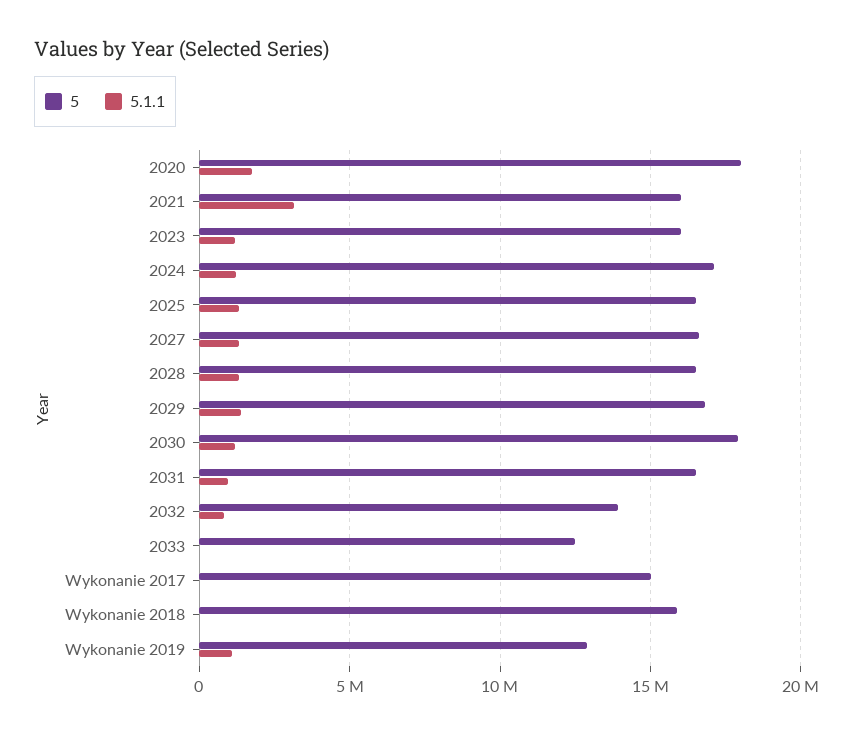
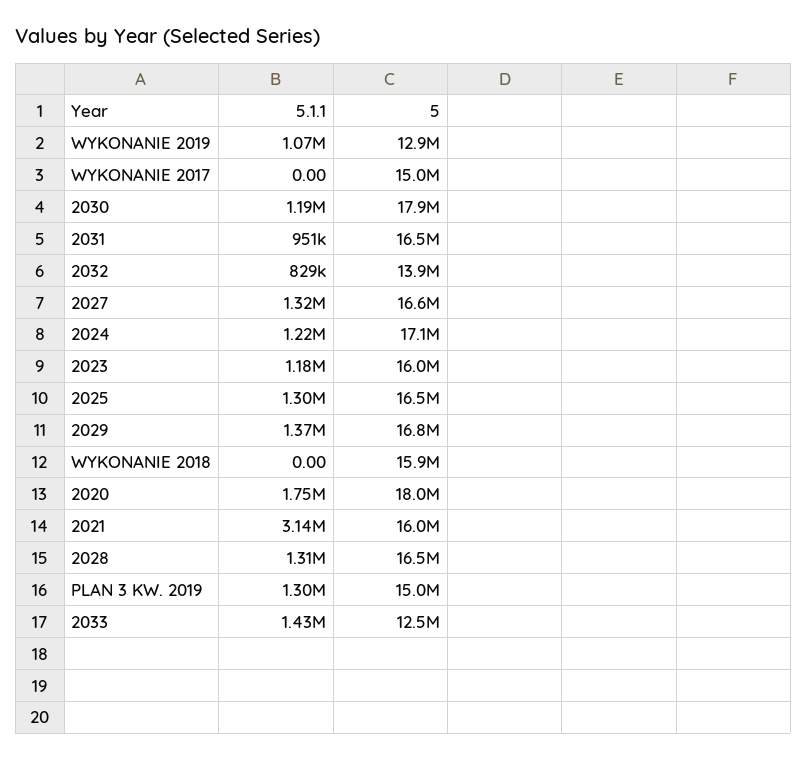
5.1.1, 2033: 0 -> 1430000
5.1.1, PLAN 3 KW. 2019: none -> 1300000
5, PLAN 3 KW. 2019: none -> 15000000

